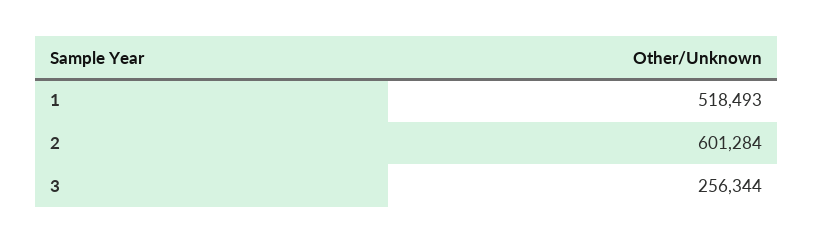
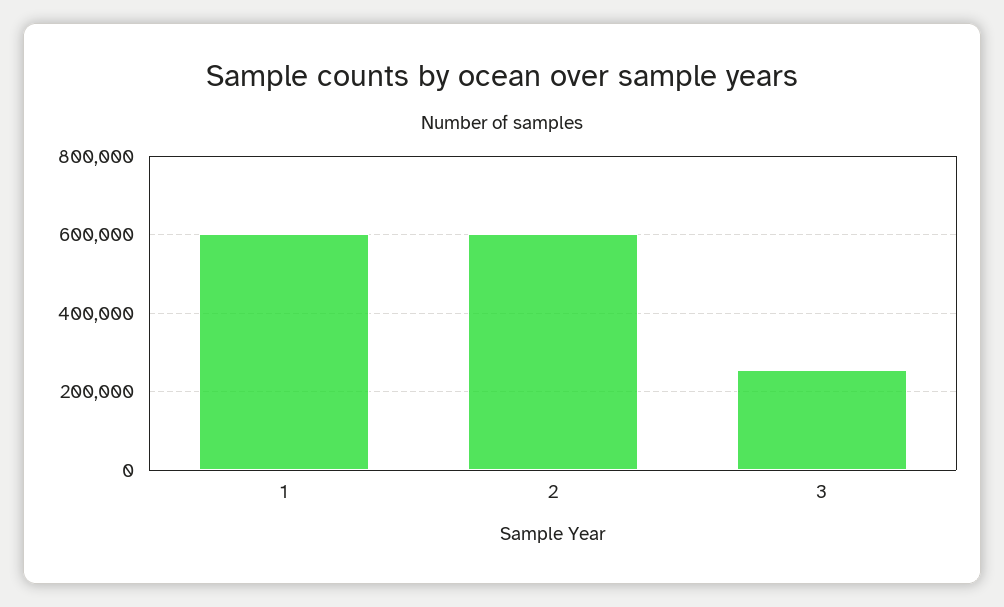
1: 518493 -> 600000

